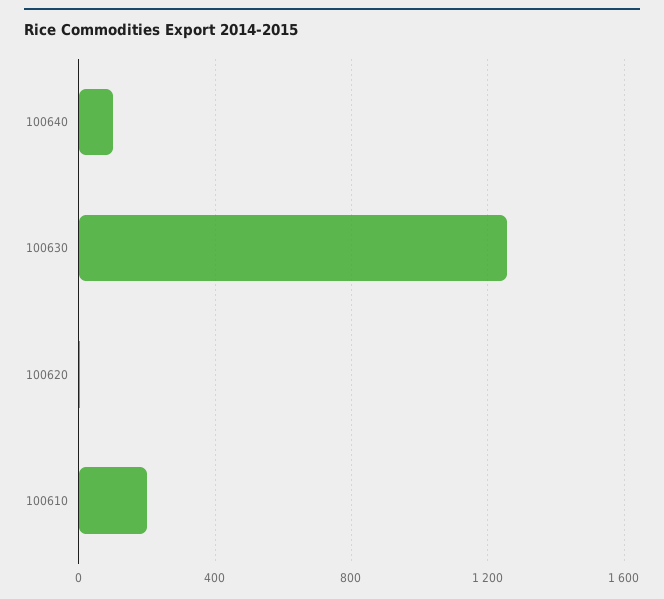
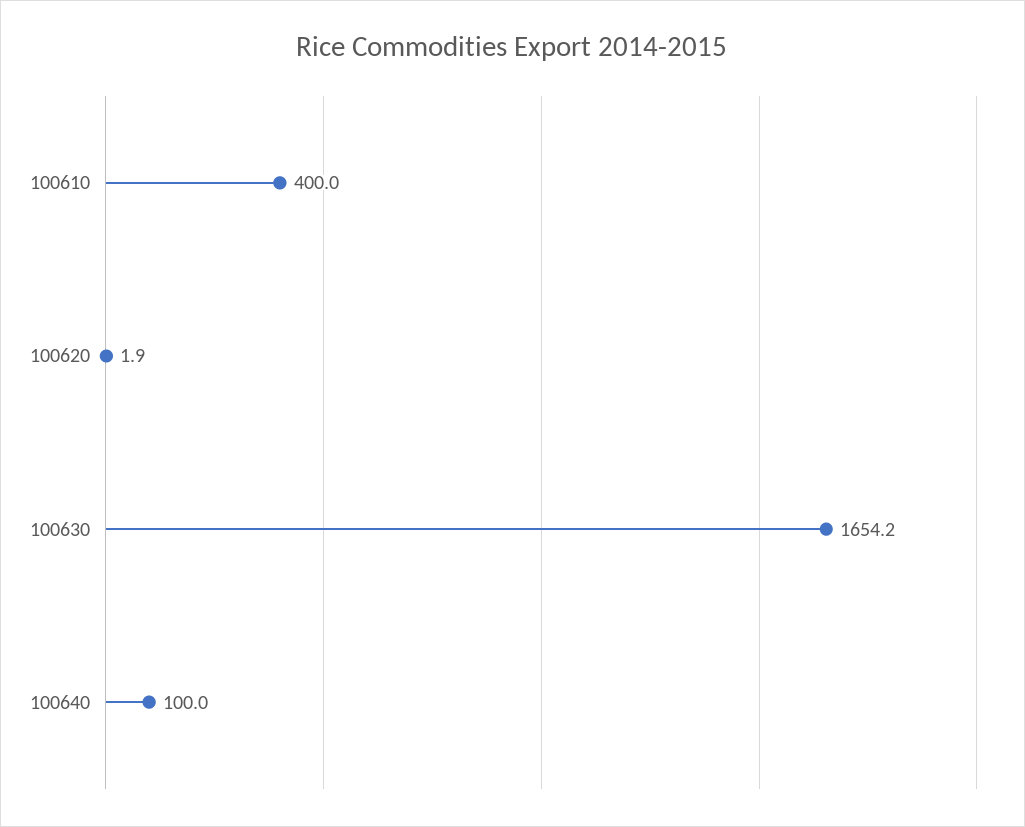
100630: 1250 -> 1654.2
100610: 200 -> 400

